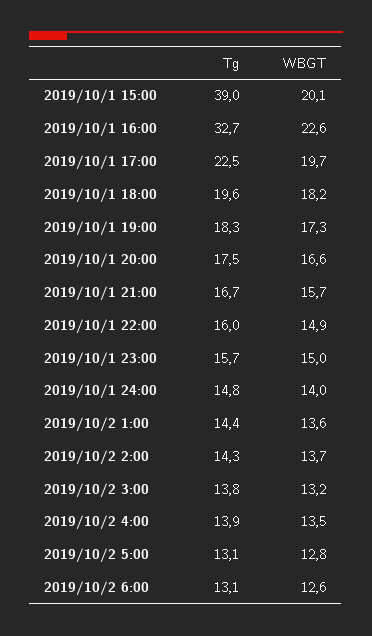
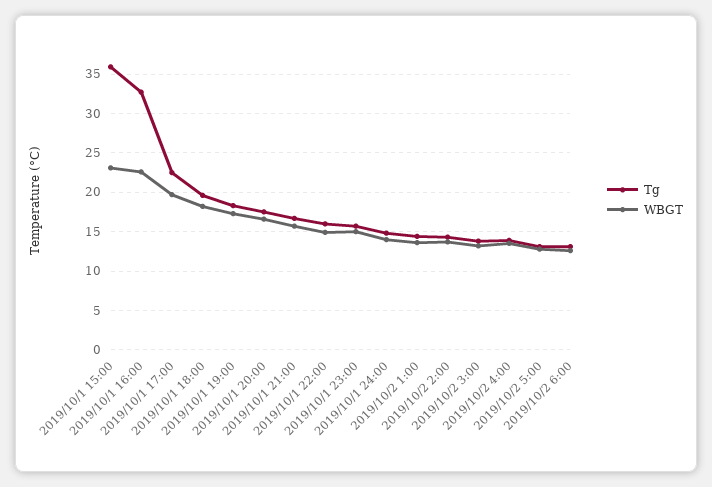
Tg, 2019/10/1 15:00: 39 -> 36
WBGT, 2019/10/1 15:00: 20.1 -> 23

